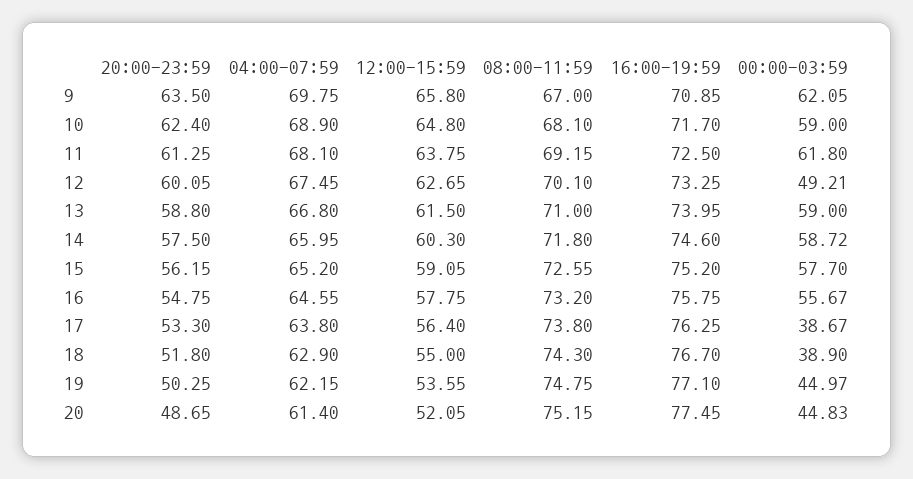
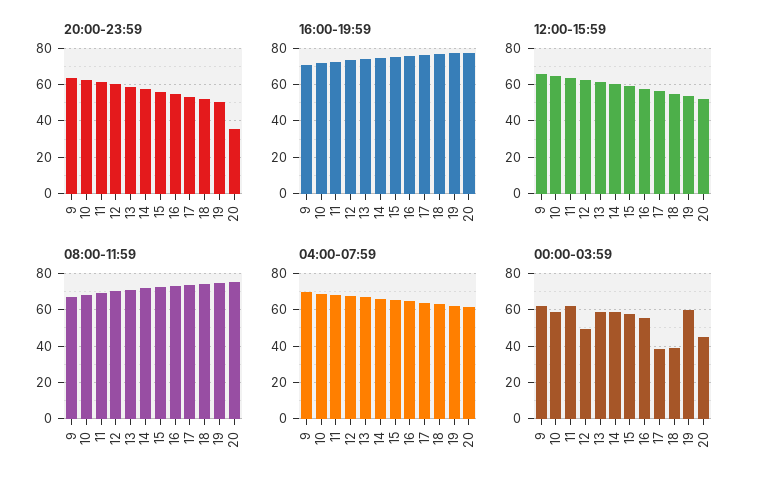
00:00-03:59, 19: 44.97 -> 60
20:00-23:59, 20: 48.65 -> 35

